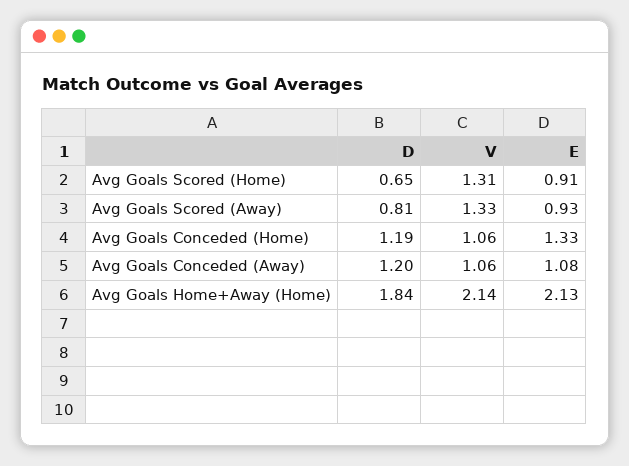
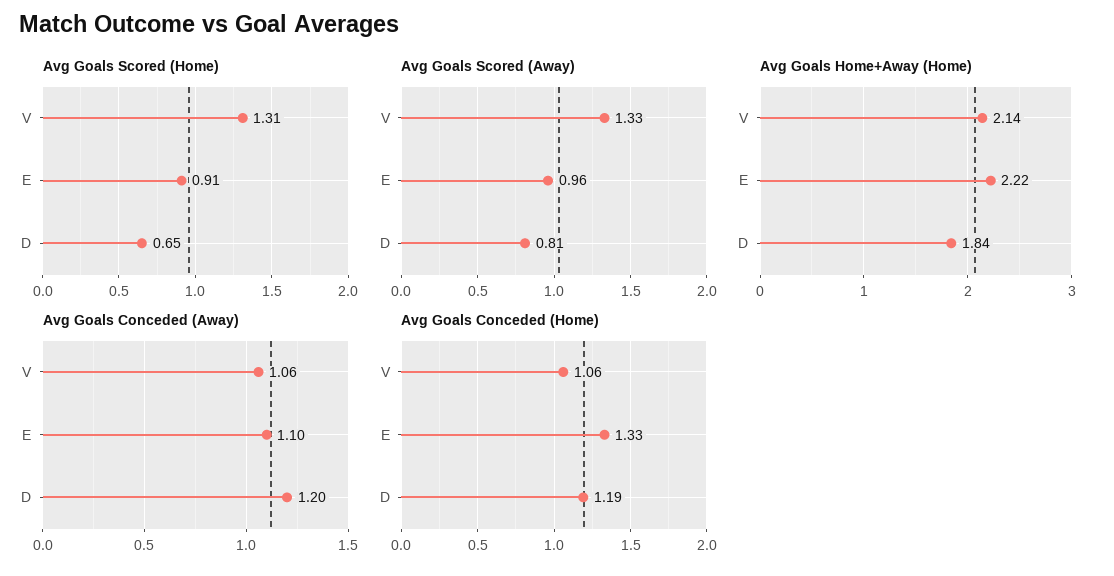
Avg Goals Scored (Away), E: 0.93 -> 0.96
Avg Goals Conceded (Away), E: 1.08 -> 1.1
Avg Goals Home+Away (Home), E: 2.13 -> 2.22

